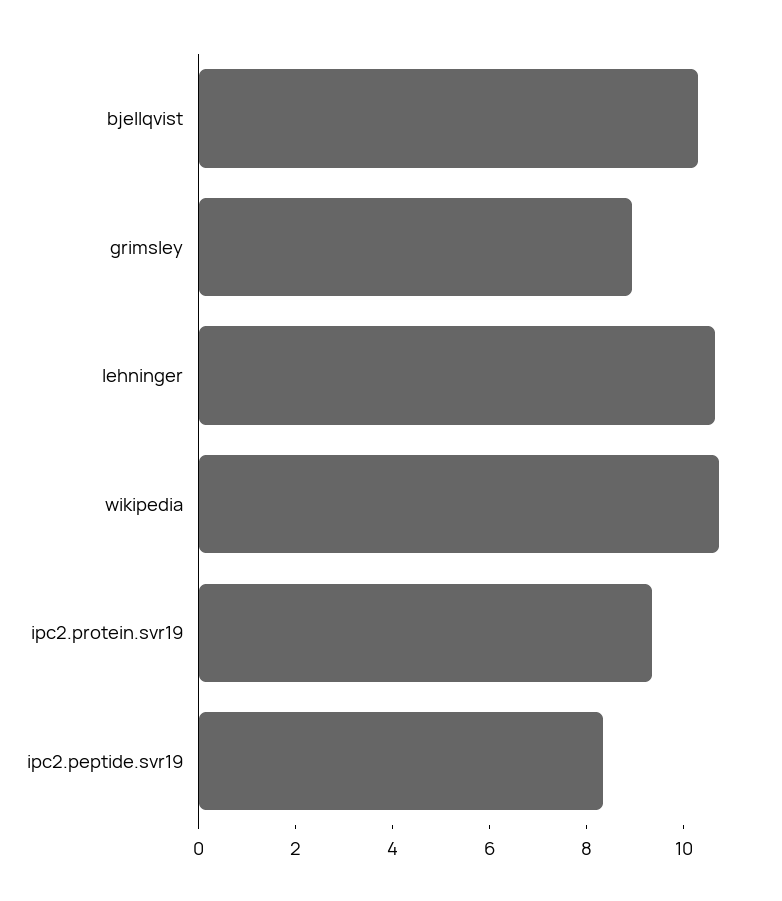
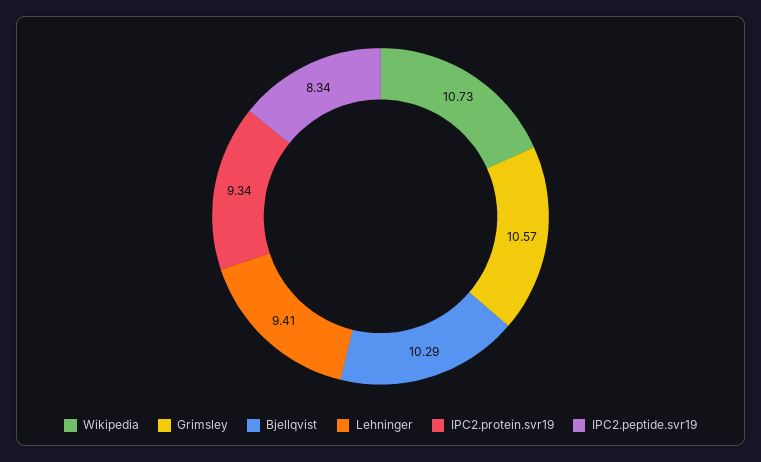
grimsley: 9 -> 10.57
lehninger: 10.5 -> 9.41

